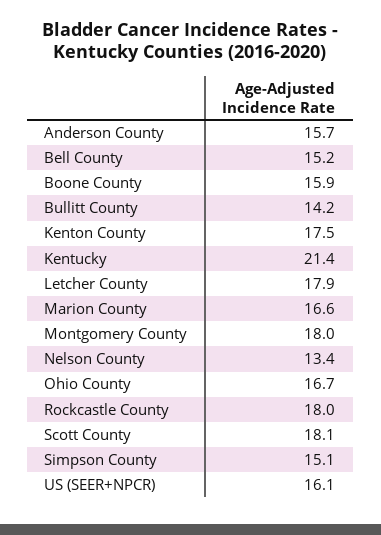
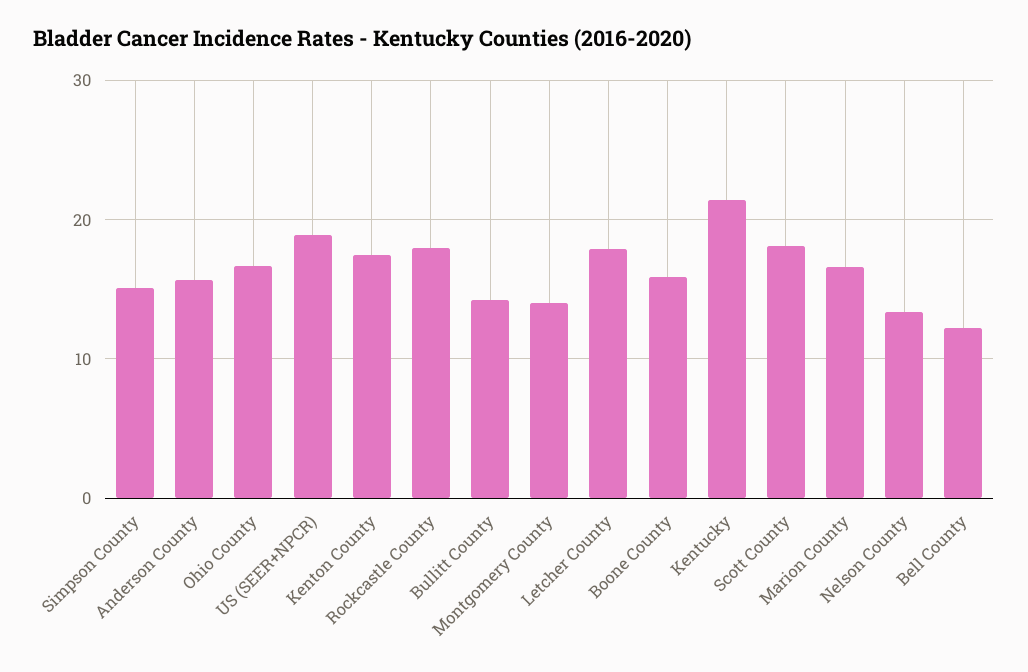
Bell County: 15.2 -> 12
Montgomery County: 18 -> 14
US (SEER+NPCR): 16.1 -> 19

